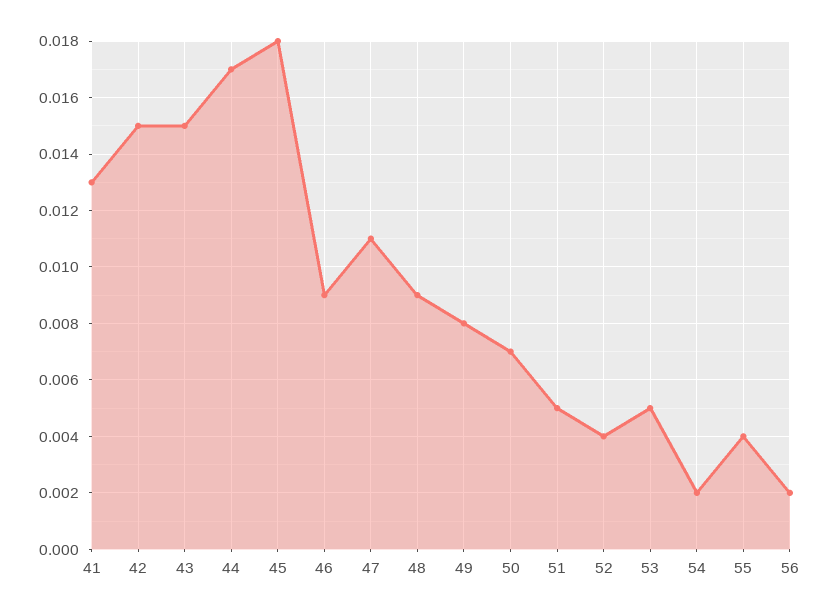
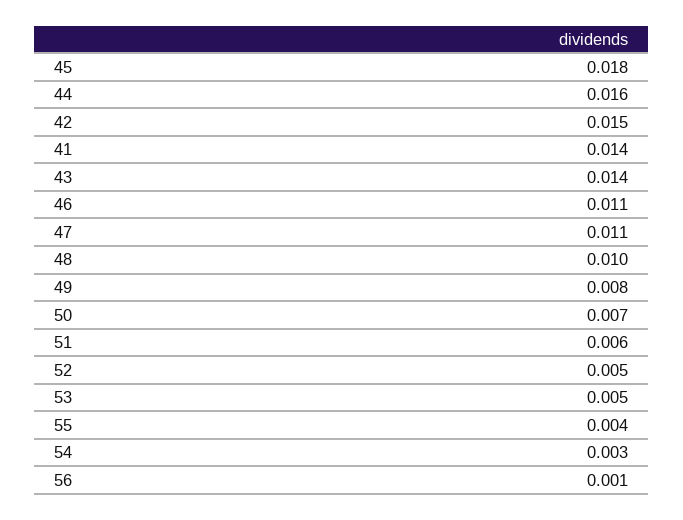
41: 0.013 -> 0.014
43: 0.015 -> 0.014
44: 0.017 -> 0.016
46: 0.009 -> 0.011
48: 0.009 -> 0.01
51: 0.005 -> 0.006
52: 0.004 -> 0.005
54: 0.002 -> 0.003
56: 0.002 -> 0.001

